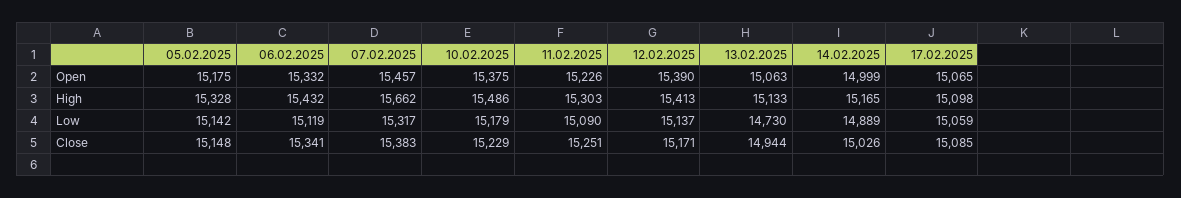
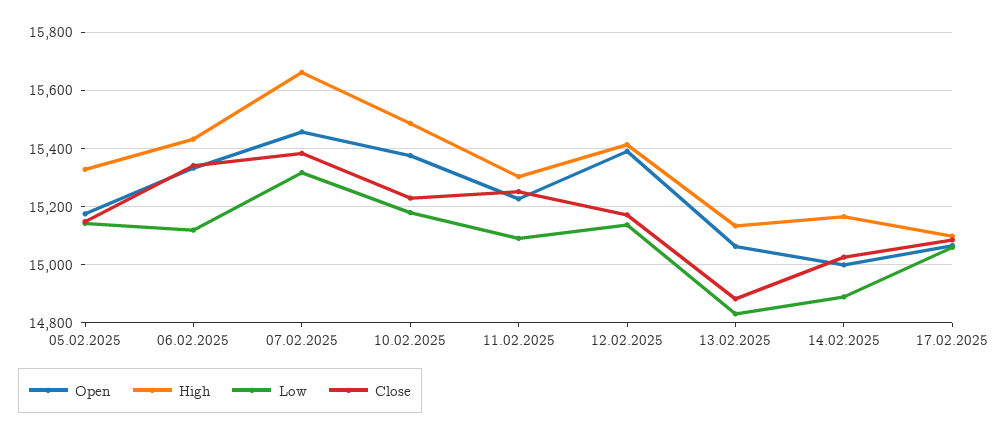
Low, 13.02.2025: 14730 -> 14825
Close, 13.02.2025: 14944 -> 14875

